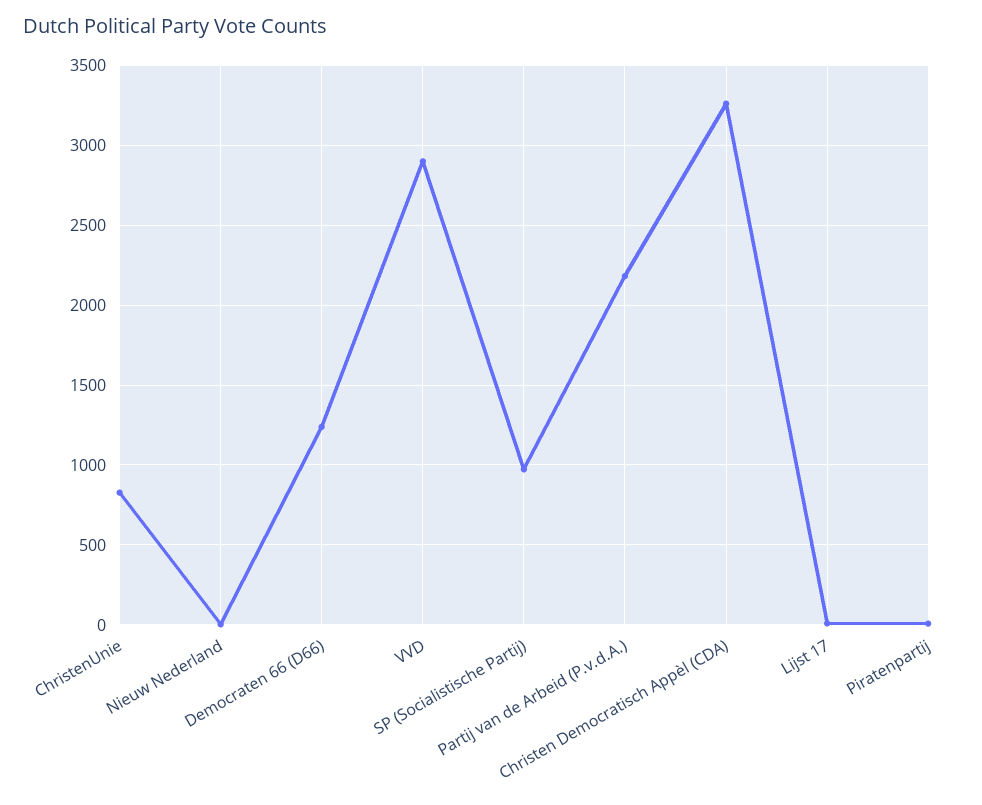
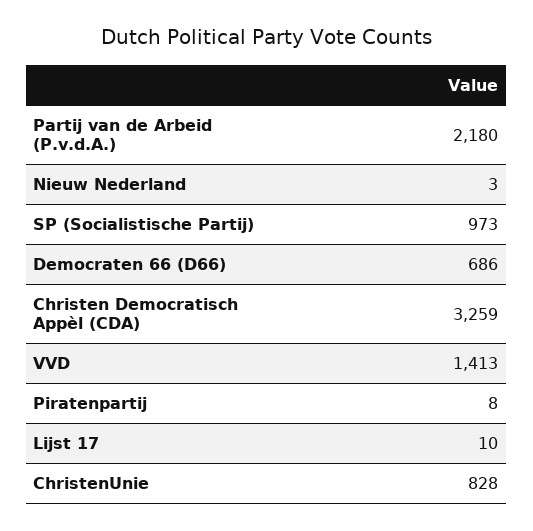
Democraten 66 (D66): 1250 -> 686
VVD: 2900 -> 1413

